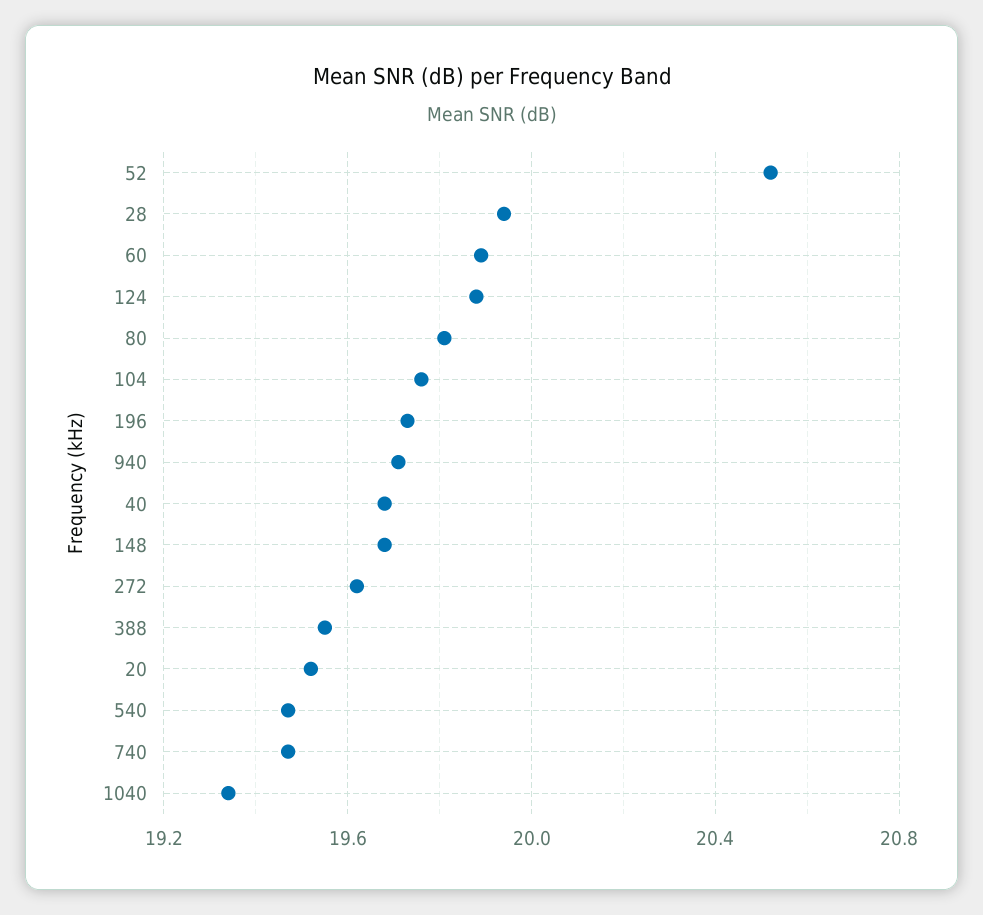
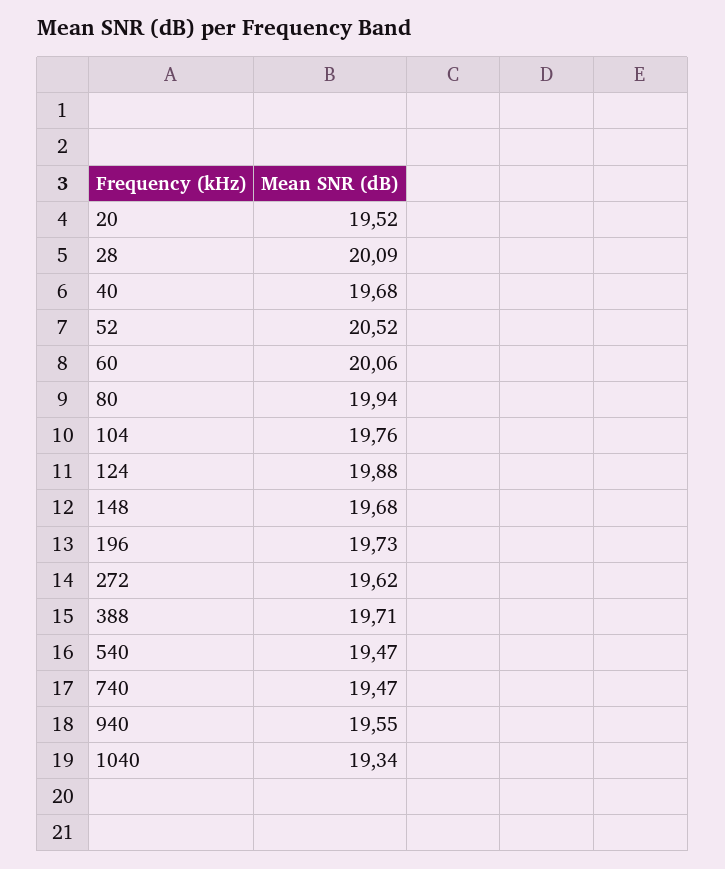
28: 19.95 -> 20.09
60: 19.9 -> 20.06
80: 19.8 -> 19.94
940: 19.7 -> 19.55
388: 19.55 -> 19.71

